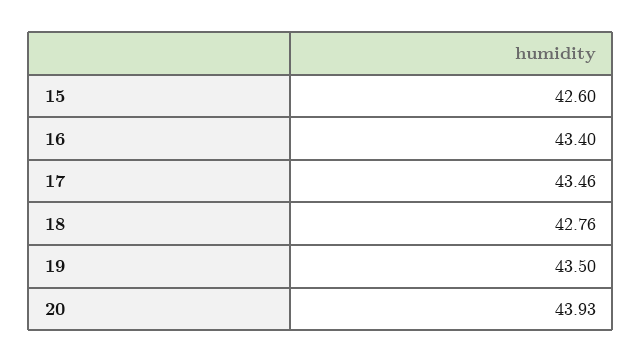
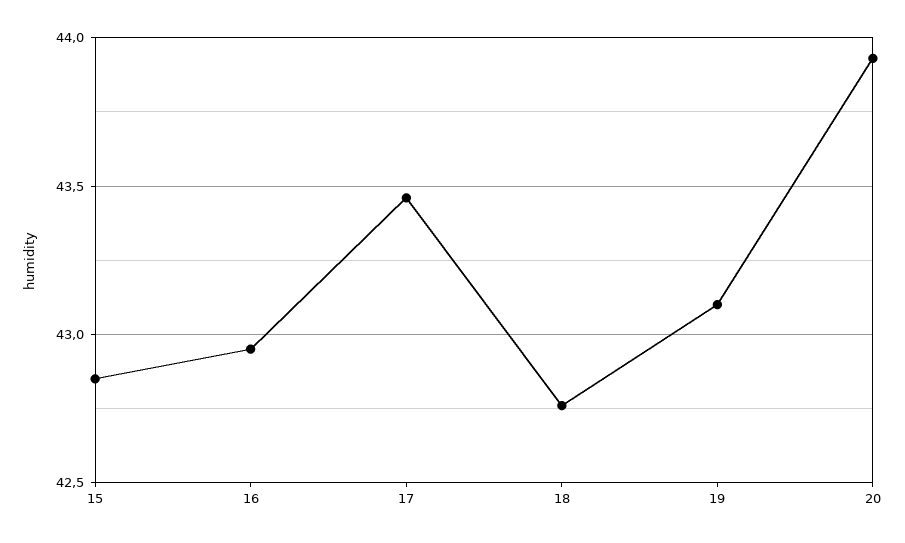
15: 42.6 -> 42.85
16: 43.4 -> 42.95
19: 43.5 -> 43.1

